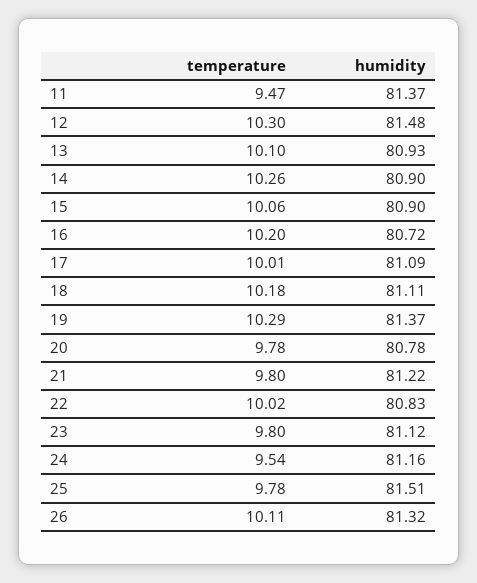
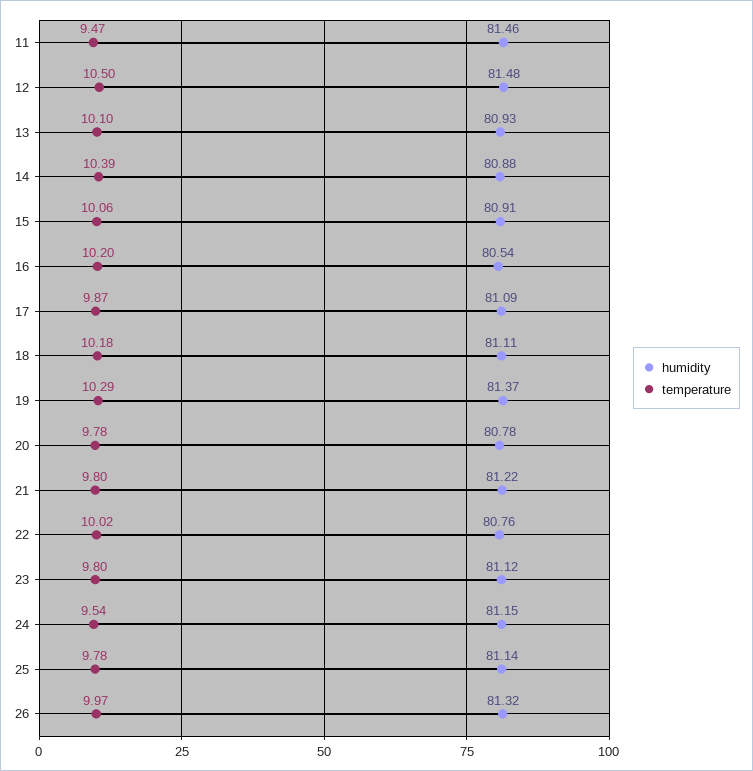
humidity, 11: 81.37 -> 81.46
temperature, 12: 10.3 -> 10.5
temperature, 14: 10.26 -> 10.39
humidity, 14: 80.9 -> 80.88
humidity, 15: 80.9 -> 80.91
humidity, 16: 80.72 -> 80.54
temperature, 17: 10.01 -> 9.87
humidity, 22: 80.83 -> 80.76
humidity, 24: 81.16 -> 81.15
humidity, 25: 81.51 -> 81.14
temperature, 26: 10.11 -> 9.97

